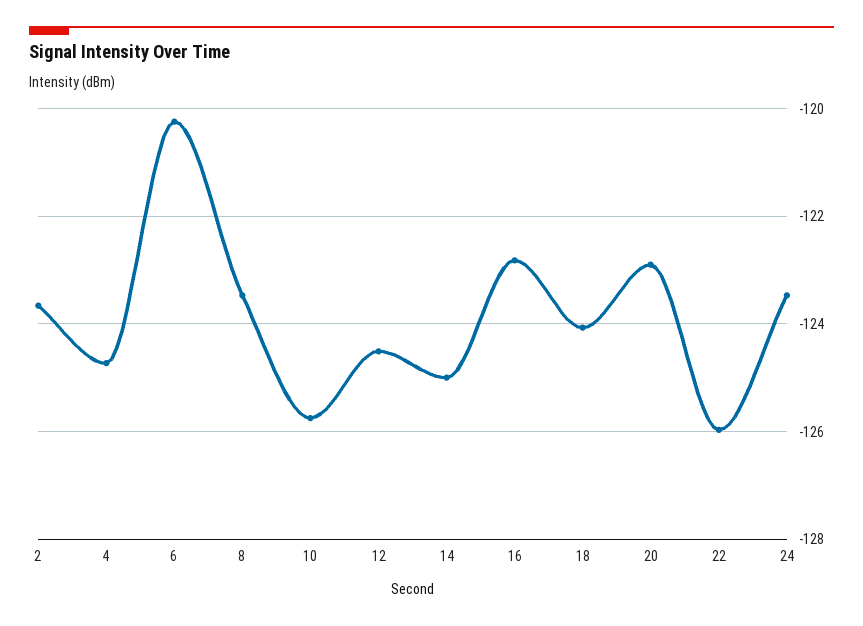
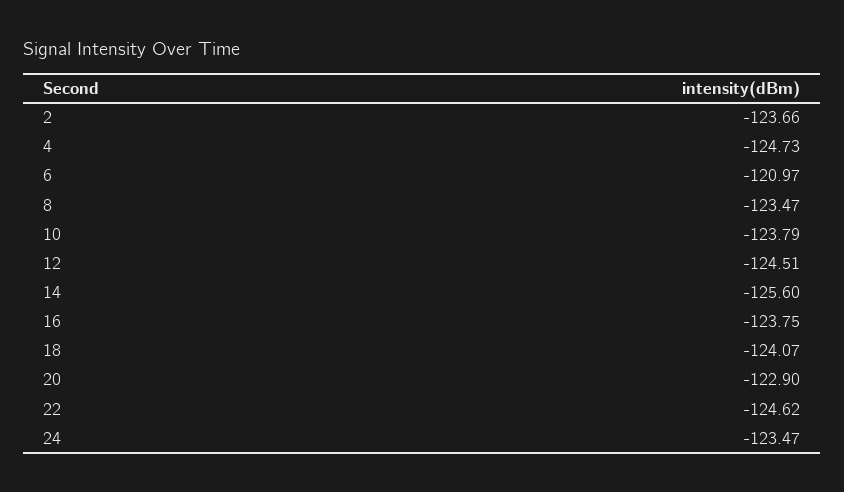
6: -120.2 -> -120.97
10: -125.8 -> -123.79
14: -125 -> -125.6
16: -122.8 -> -123.75
22: -126 -> -124.62

